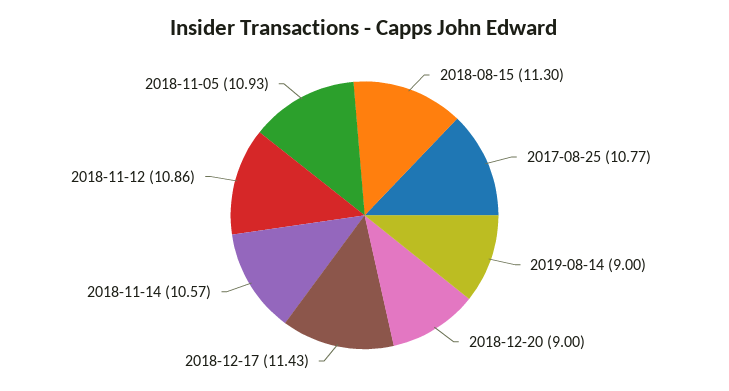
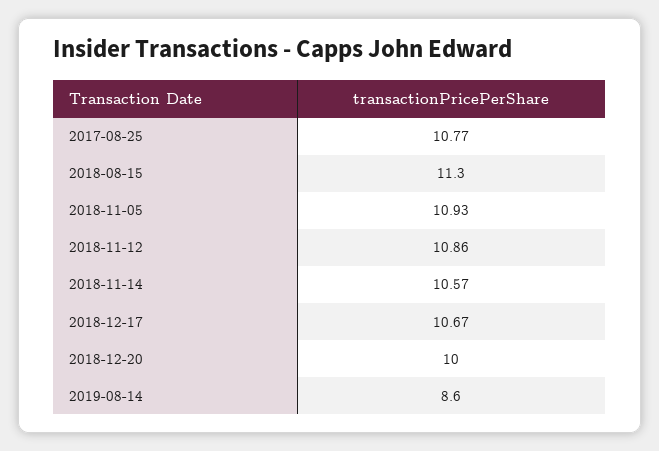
2019-08-14: 9 -> 8.6
2018-12-20: 9 -> 10
2018-12-17: 11.43 -> 10.67

